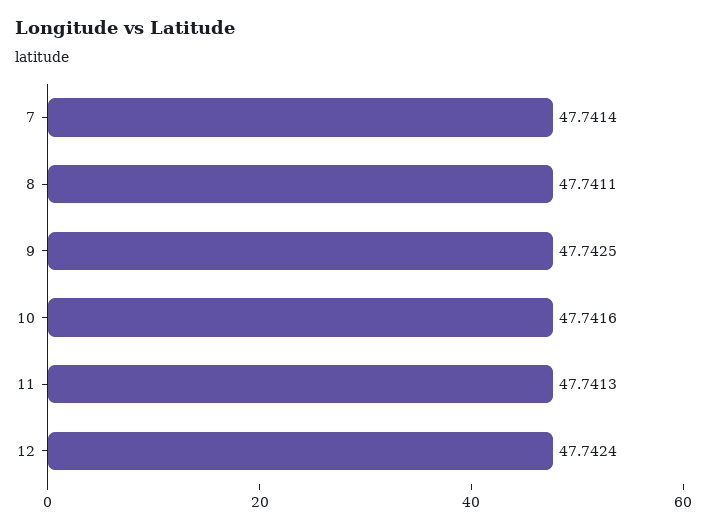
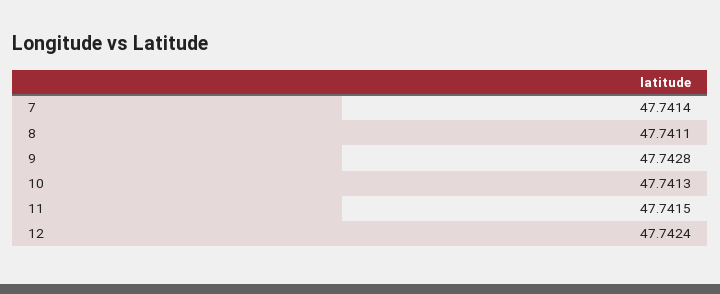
9: 47.7425 -> 47.7428
10: 47.7416 -> 47.7413
11: 47.7413 -> 47.7415

